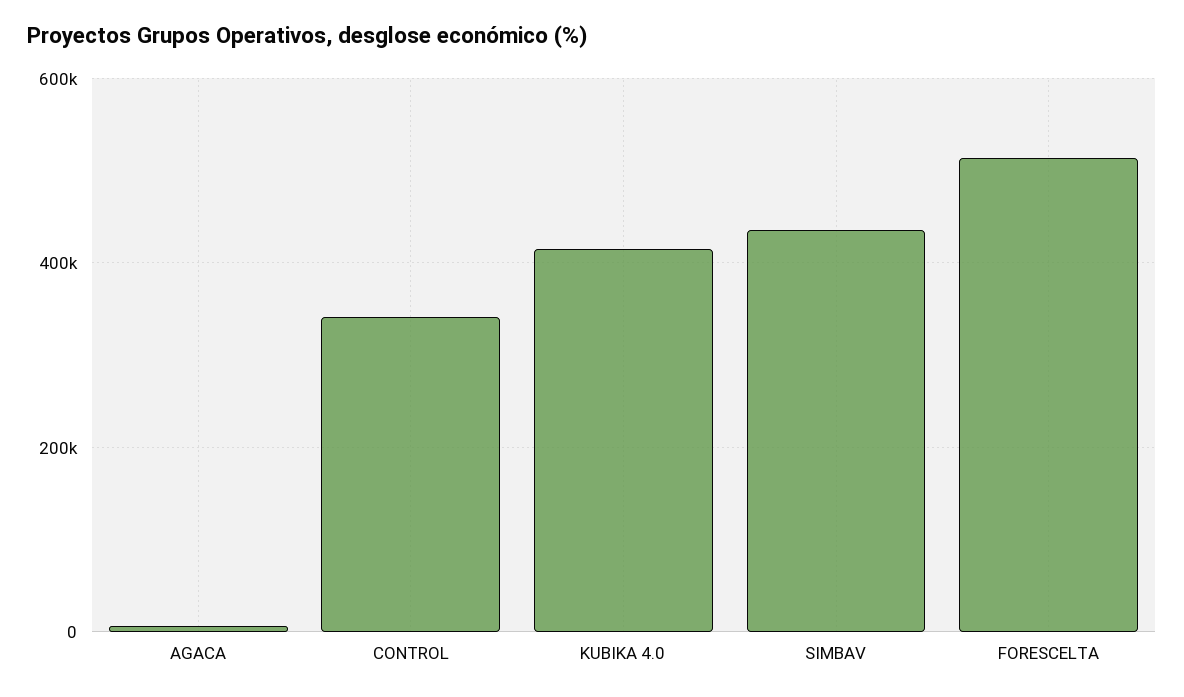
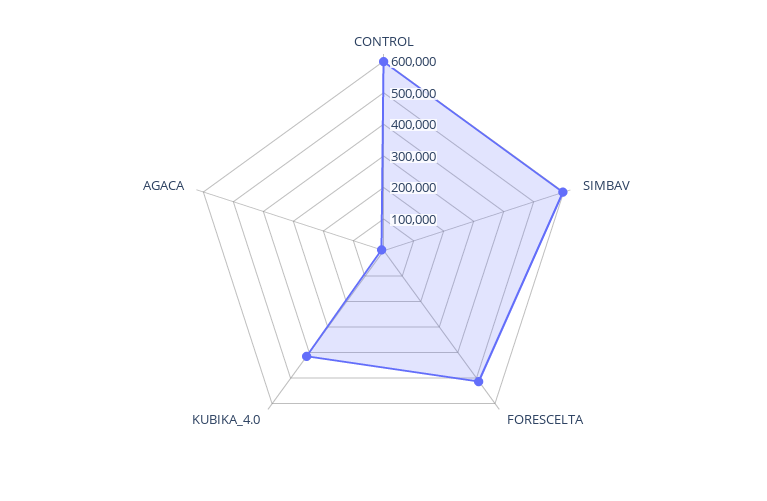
CONTROL: 340000 -> 600000
SIMBAV: 440000 -> 600000

